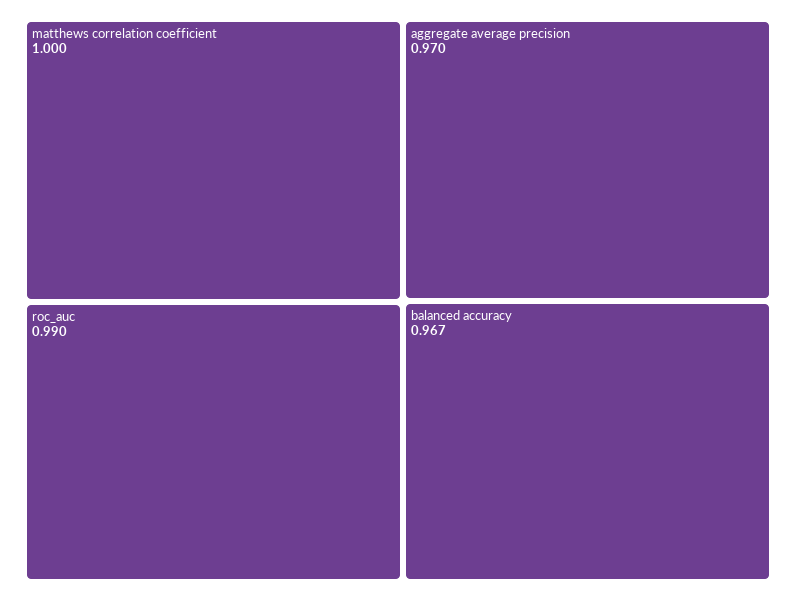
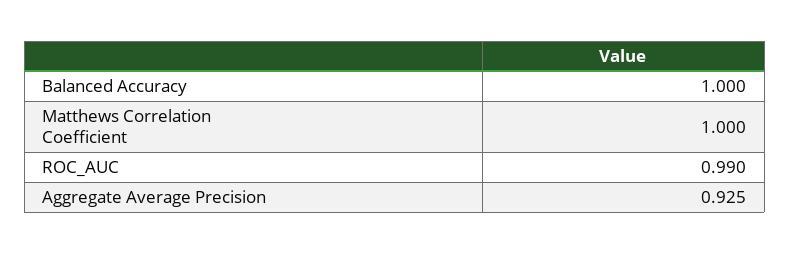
aggregate average precision: 0.97 -> 0.925
balanced accuracy: 0.967 -> 1

